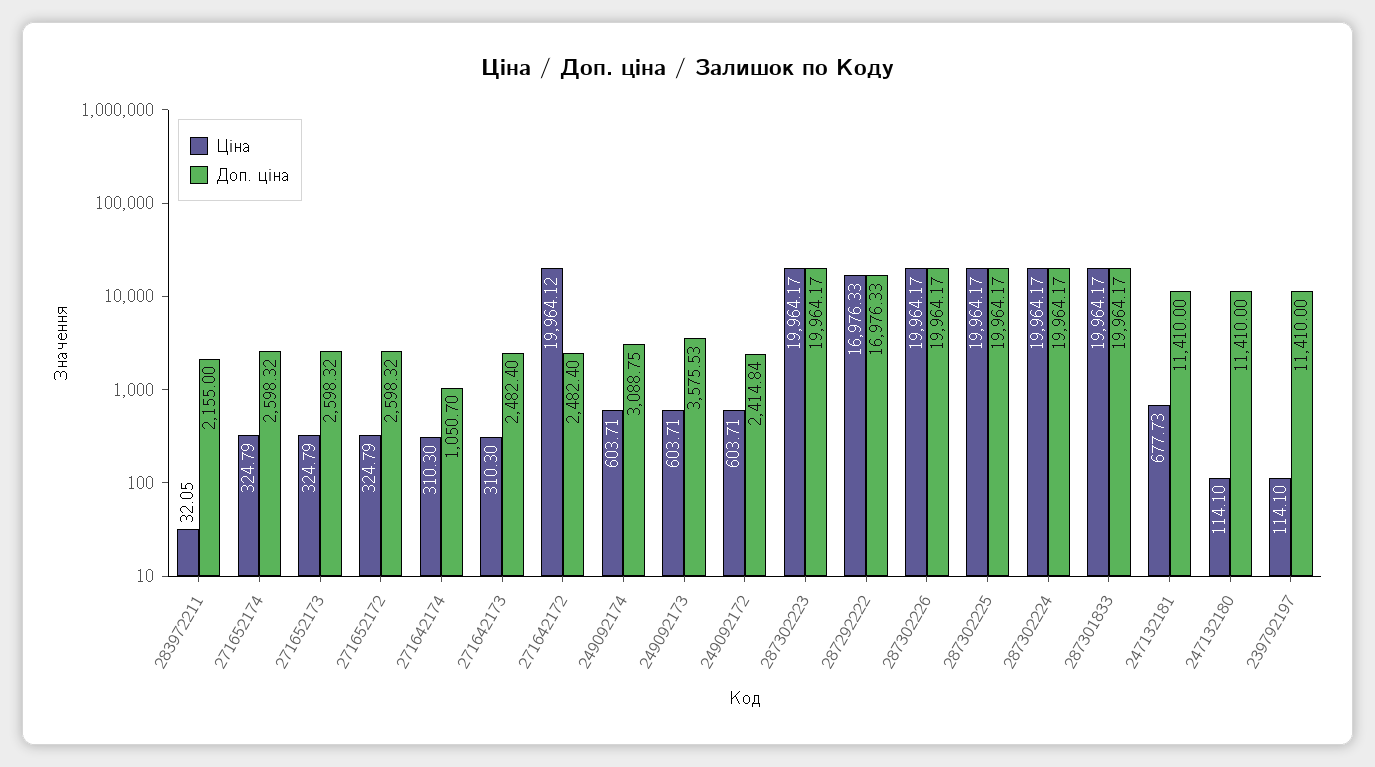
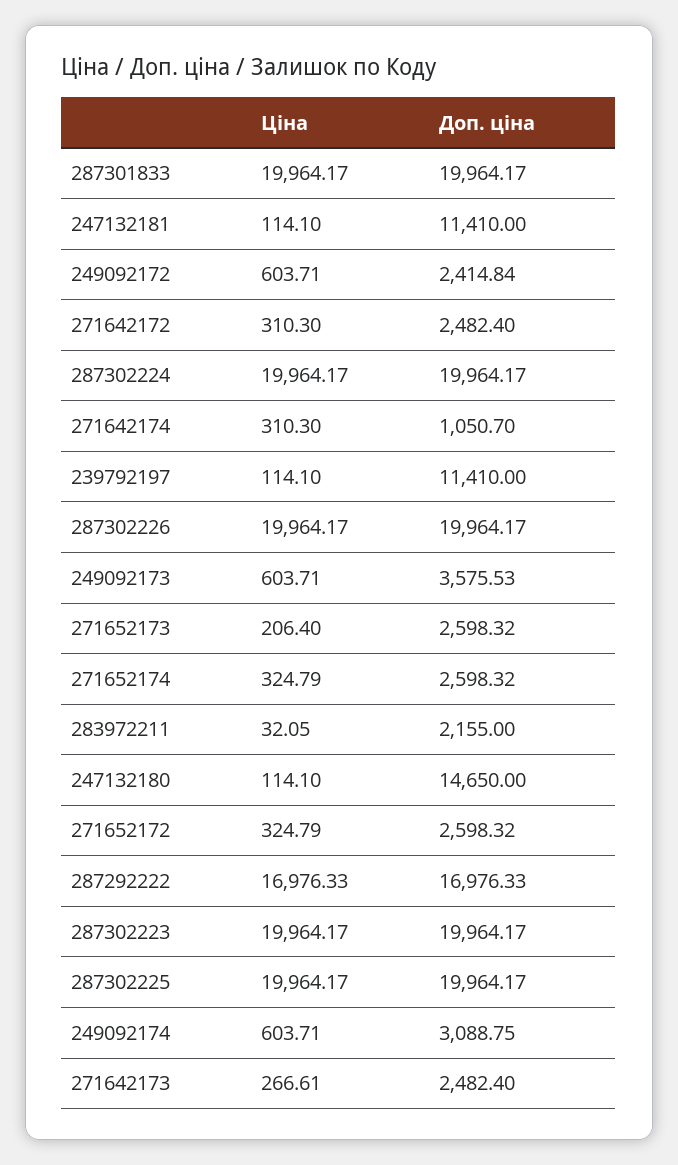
Ціна, 271652173: 324.79 -> 206.4
Ціна, 271642173: 310.3 -> 266.61
Ціна, 271642172: 19964.12 -> 310.3
Ціна, 247132181: 677.73 -> 114.1
Доп. ціна, 247132180: 11410 -> 14650

